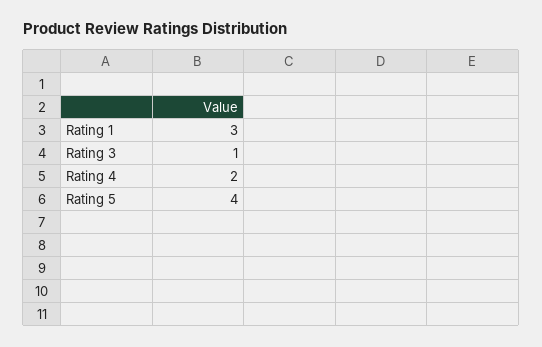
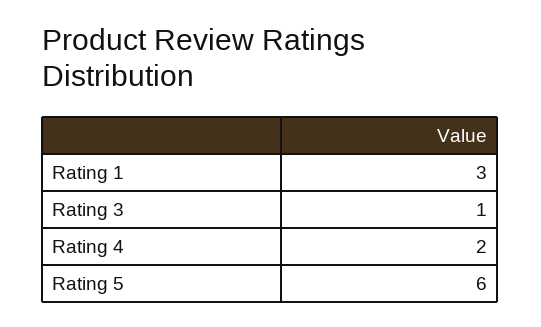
Rating 5: 4 -> 6

